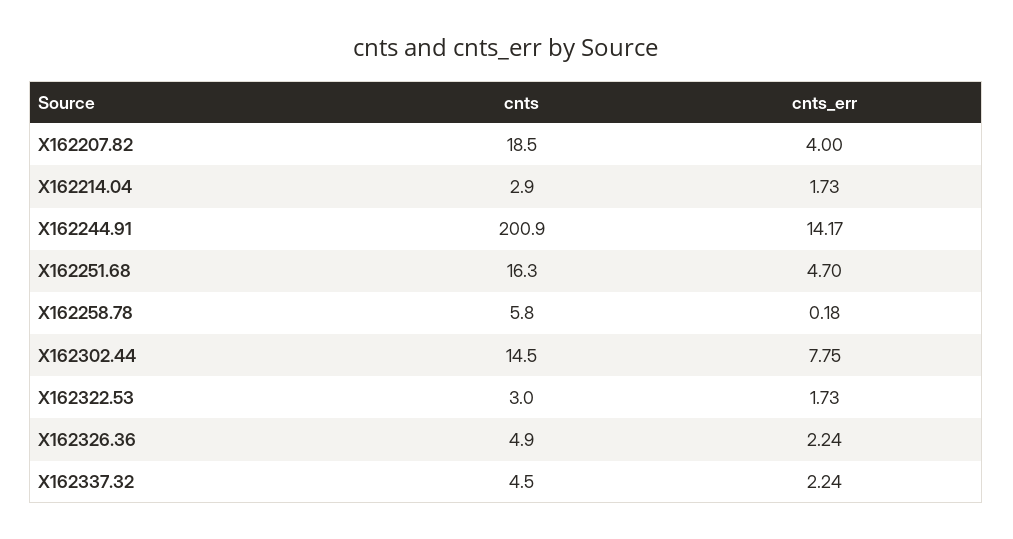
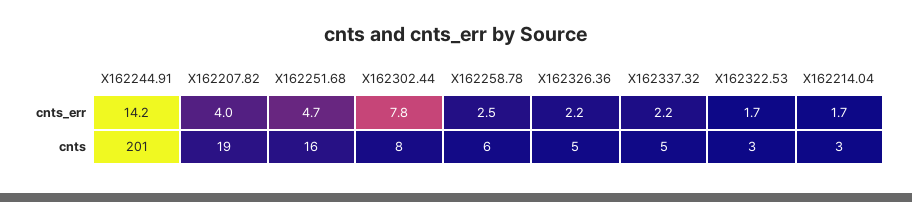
cnts_err, X162258.78: 0.18 -> 2.5
cnts, X162302.44: 14.5 -> 8

